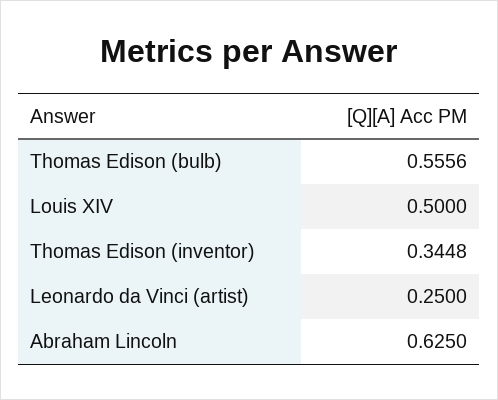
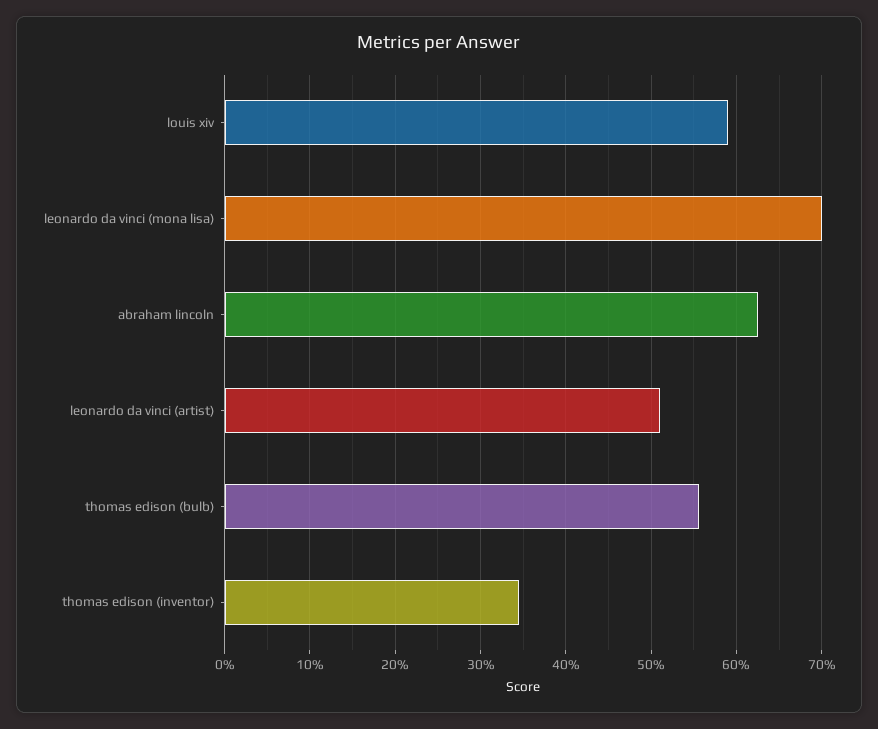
Louis XIV: 0.5 -> 0.59
Leonardo da Vinci (artist): 0.25 -> 0.51
leonardo da vinci (mona lisa): none -> 0.7

